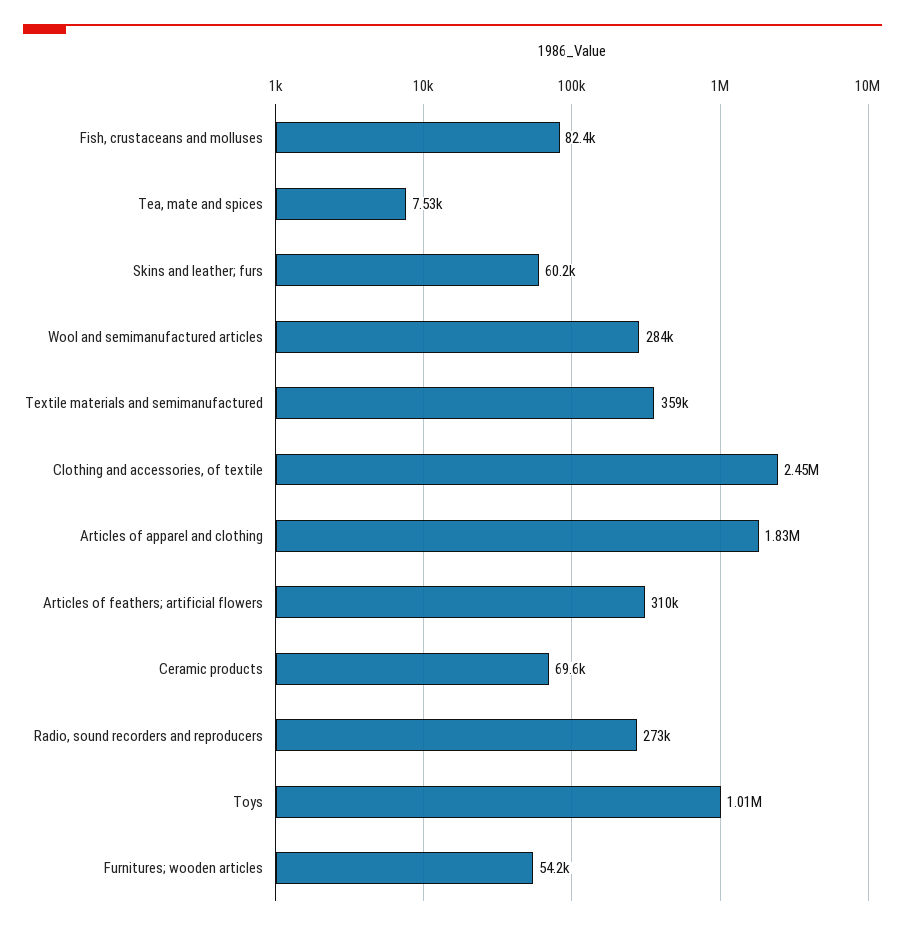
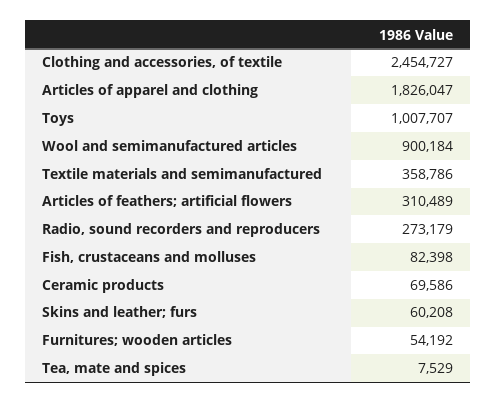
Wool and semimanufactured articles: 284000 -> 900184

